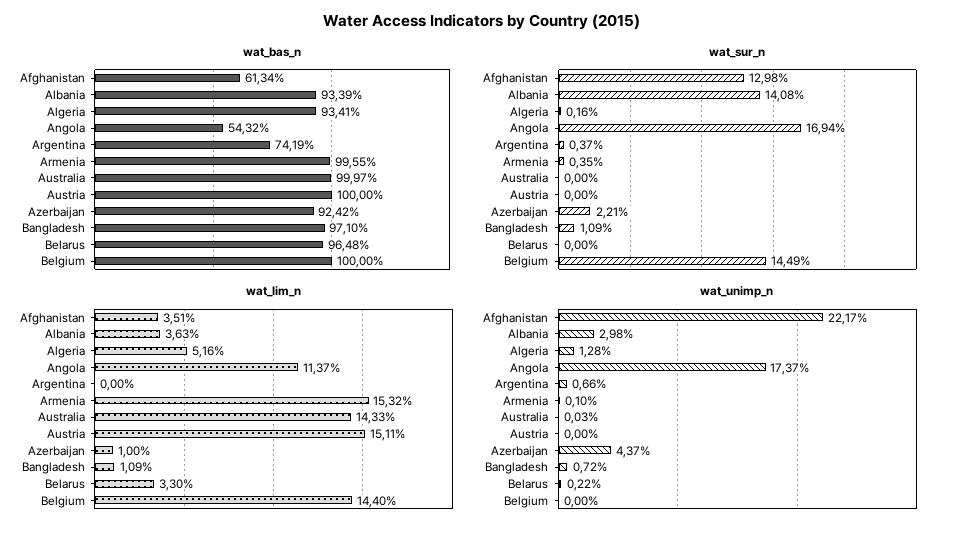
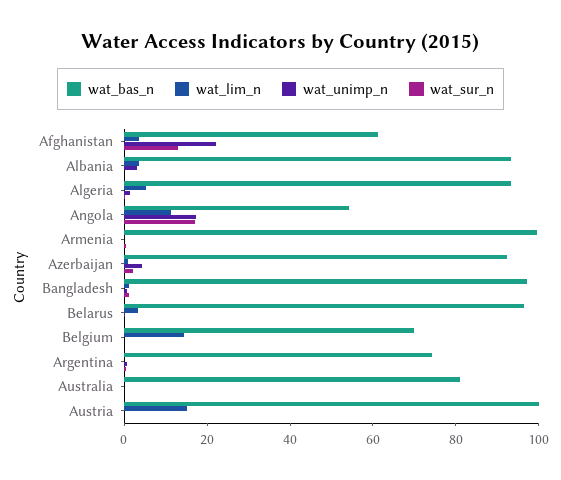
wat_bas_n, Australia: 99.97 -> 80
wat_bas_n, Belgium: 100 -> 70
wat_sur_n, Albania: 14.08 -> 0
wat_sur_n, Belgium: 14.49 -> 0
wat_lim_n, Armenia: 15.32 -> 0
wat_lim_n, Australia: 14.33 -> 0

